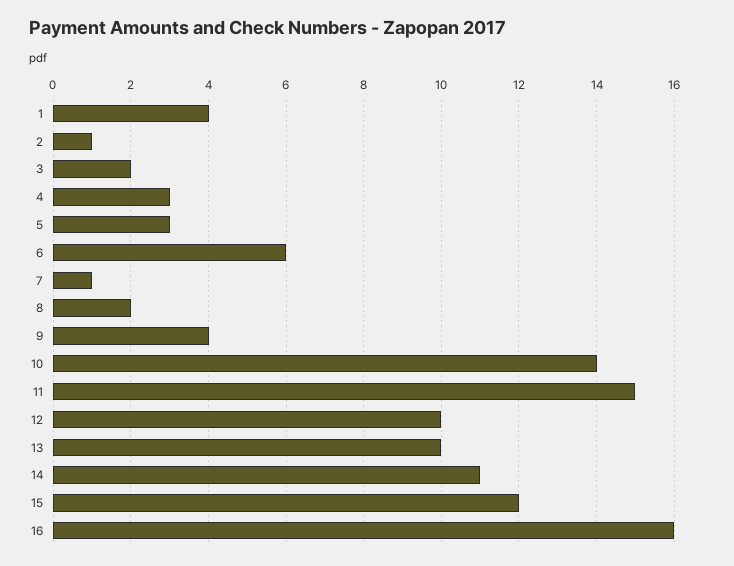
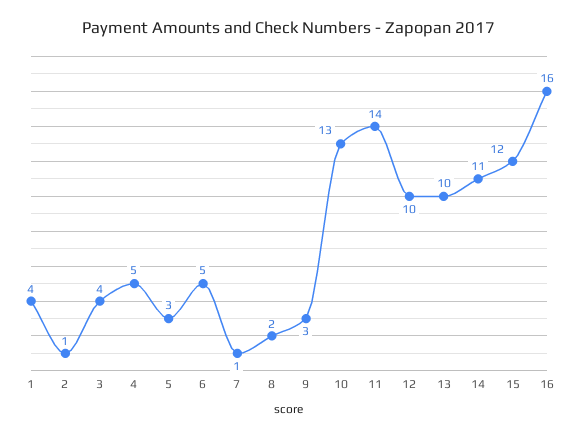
3: 2 -> 4
4: 3 -> 5
6: 6 -> 5
9: 4 -> 3
10: 14 -> 13
11: 15 -> 14

